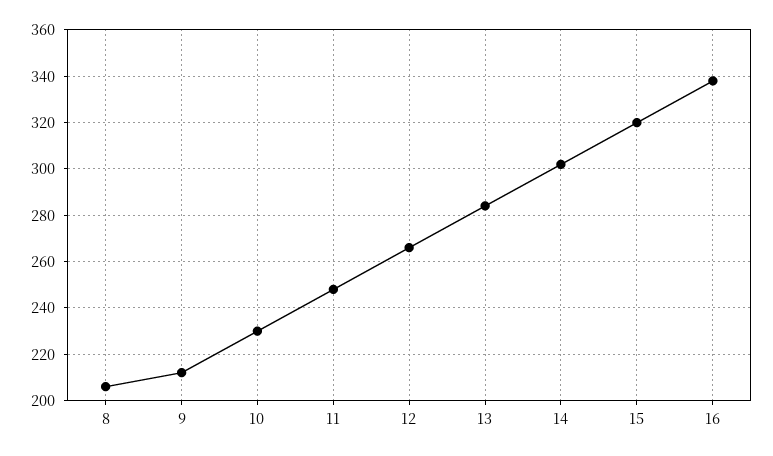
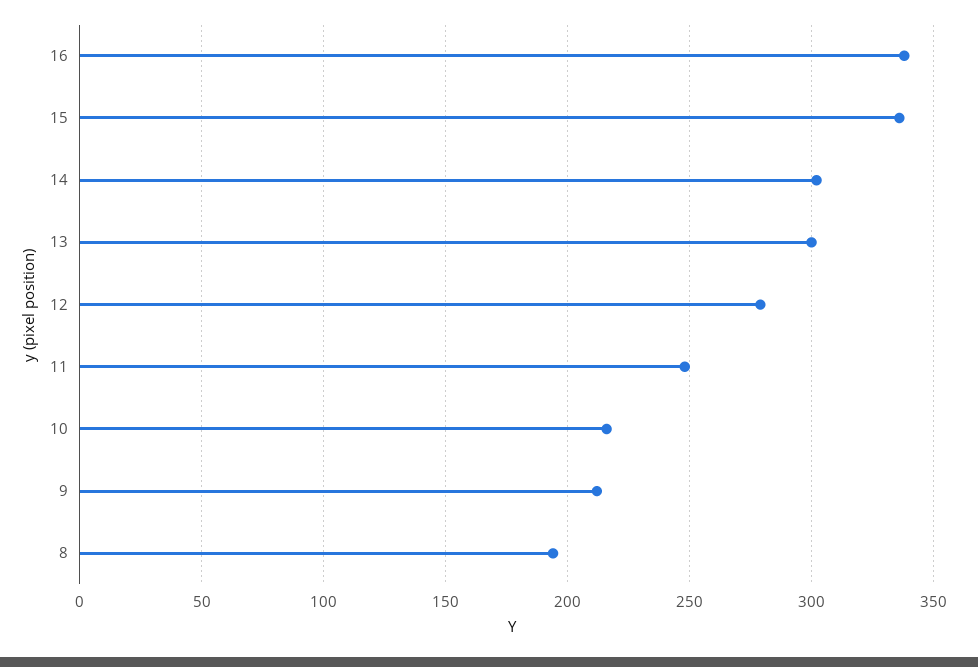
8: 205 -> 195
10: 230 -> 215
12: 265 -> 280
13: 285 -> 300
15: 320 -> 335

